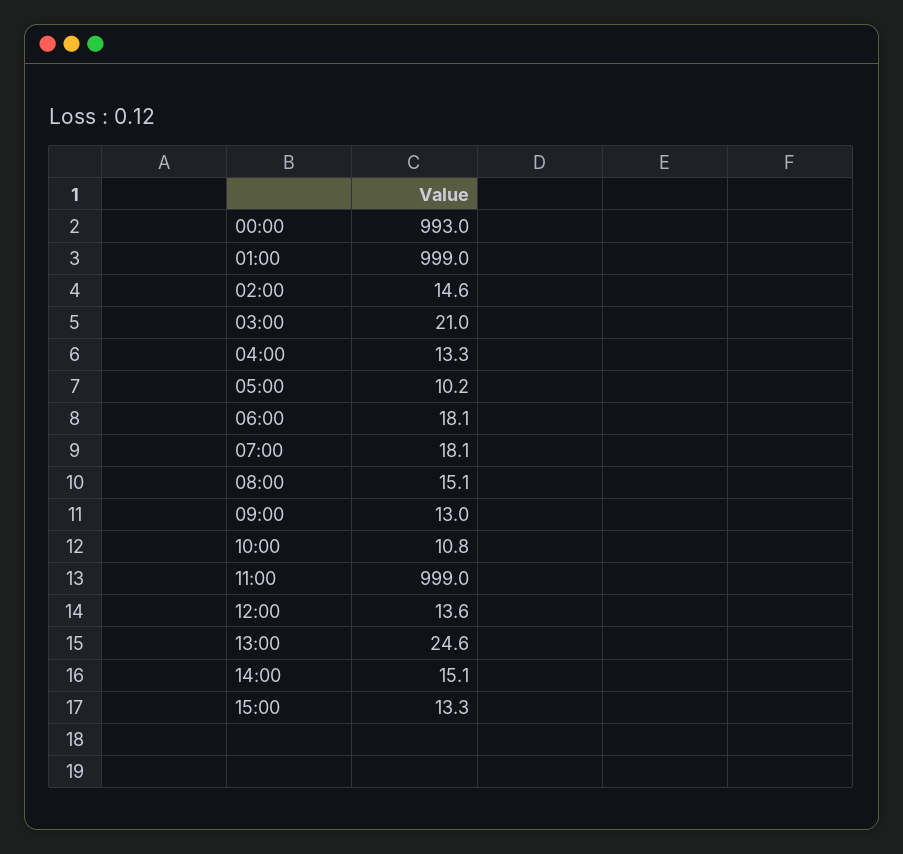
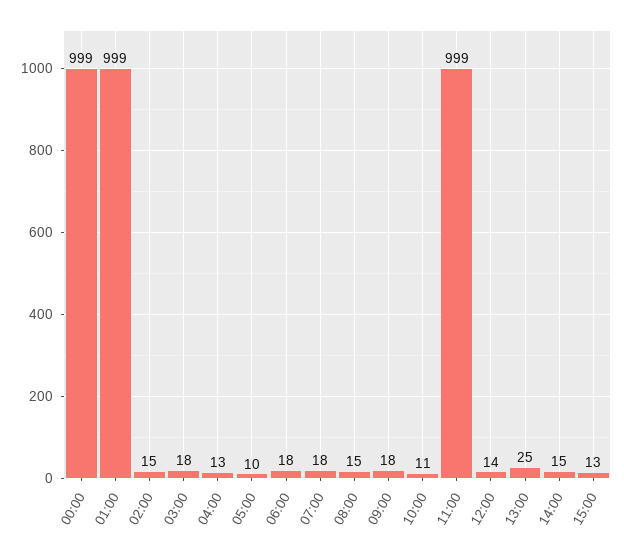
00:00: 993 -> 999
03:00: 21 -> 18
09:00: 13 -> 18

